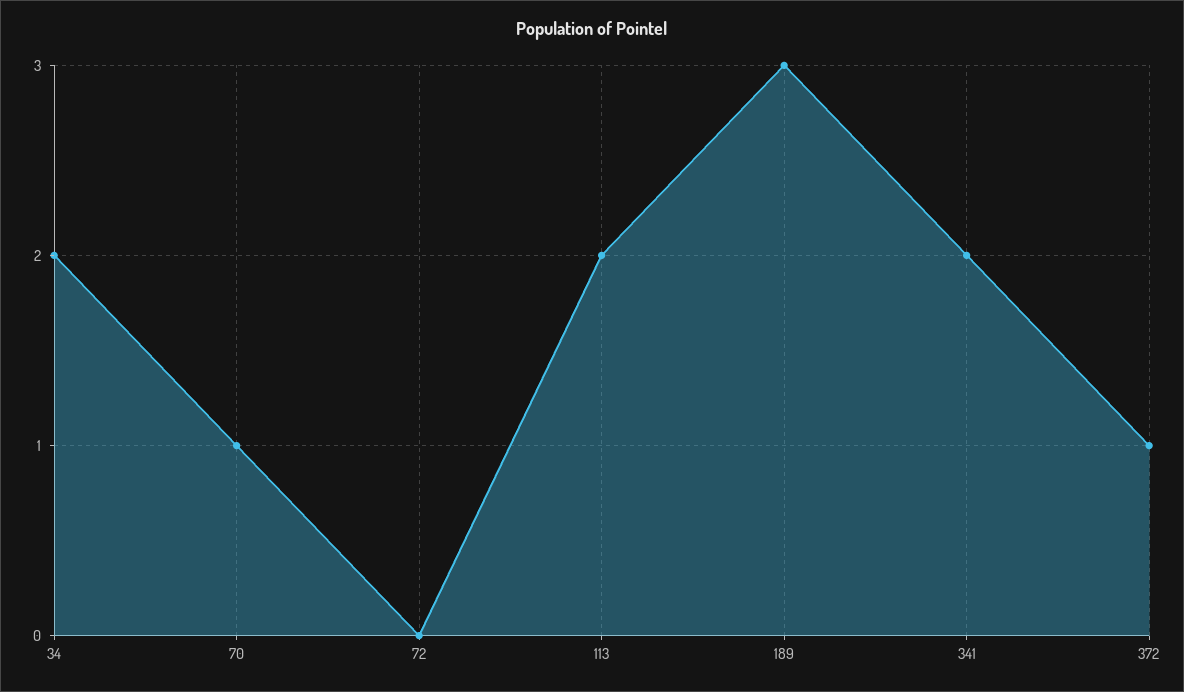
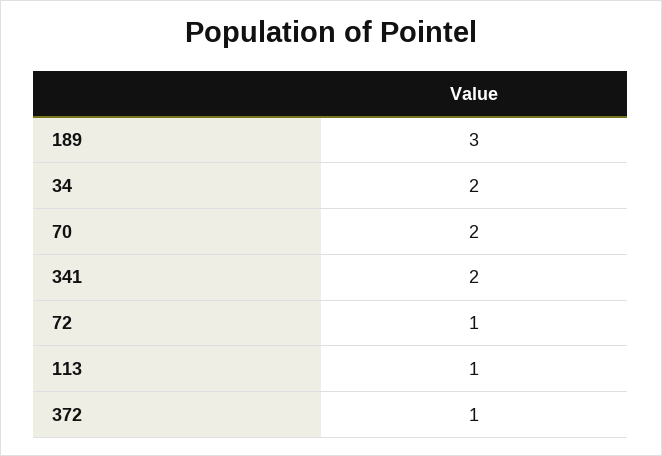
70: 1 -> 2
72: 0 -> 1
113: 2 -> 1

